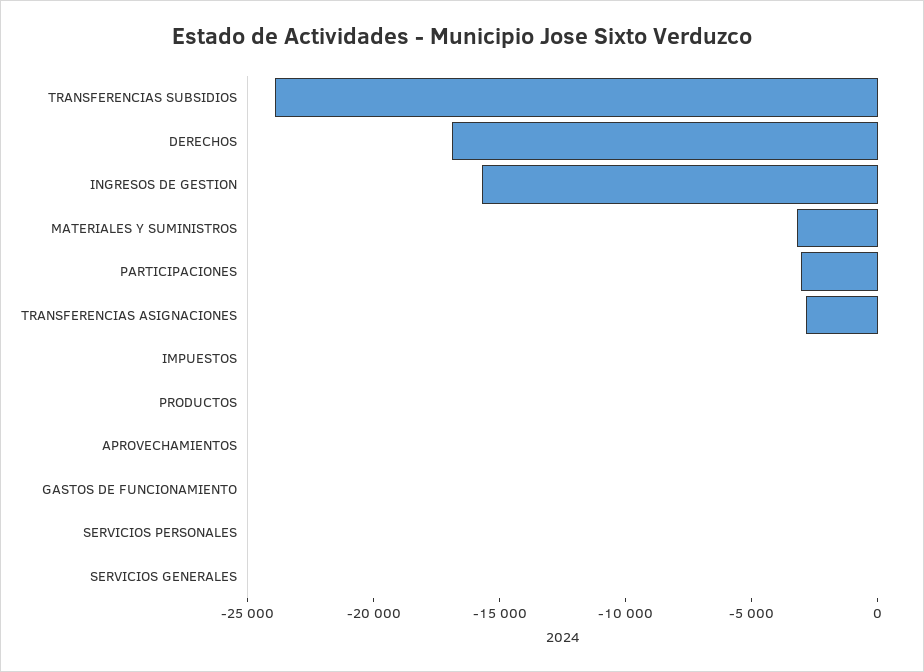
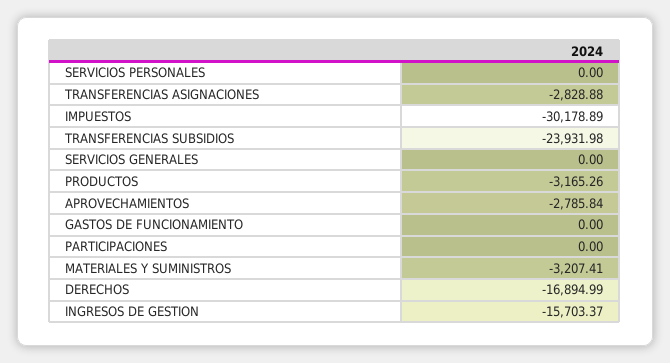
PARTICIPACIONES: -3000 -> 0
IMPUESTOS: 0 -> -30178.89
PRODUCTOS: 0 -> -3165.26
APROVECHAMIENTOS: 0 -> -2785.84

